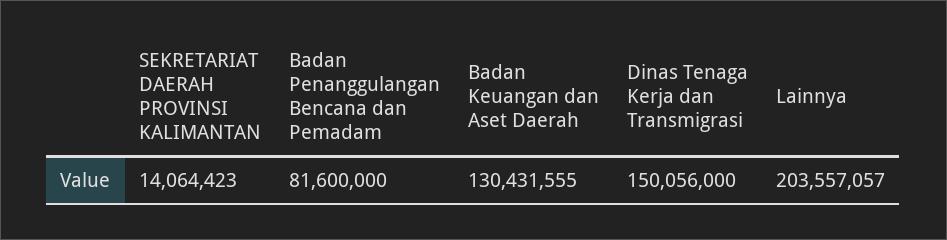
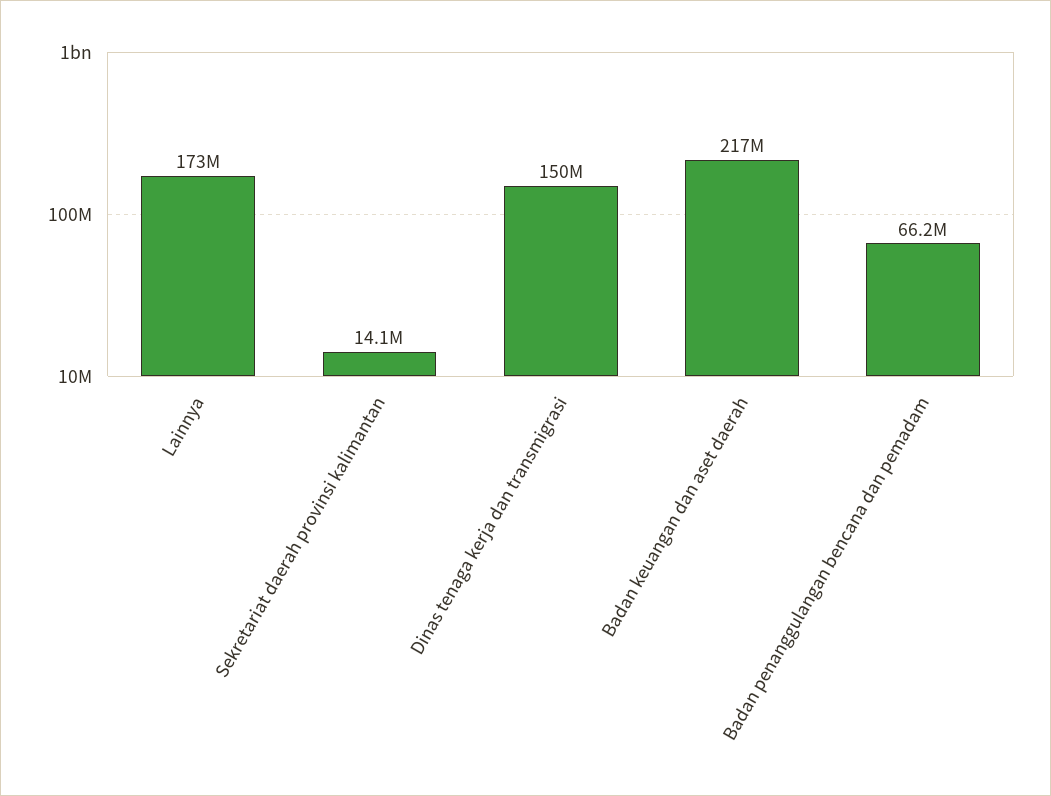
Badan Penanggulangan Bencana dan Pemadam: 81600000 -> 66200000
Badan Keuangan dan Aset Daerah: 130431555 -> 217000000
Lainnya: 203557057 -> 173000000

